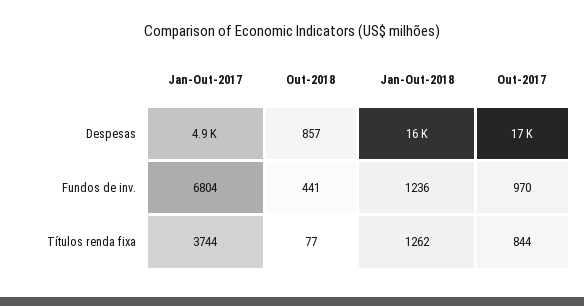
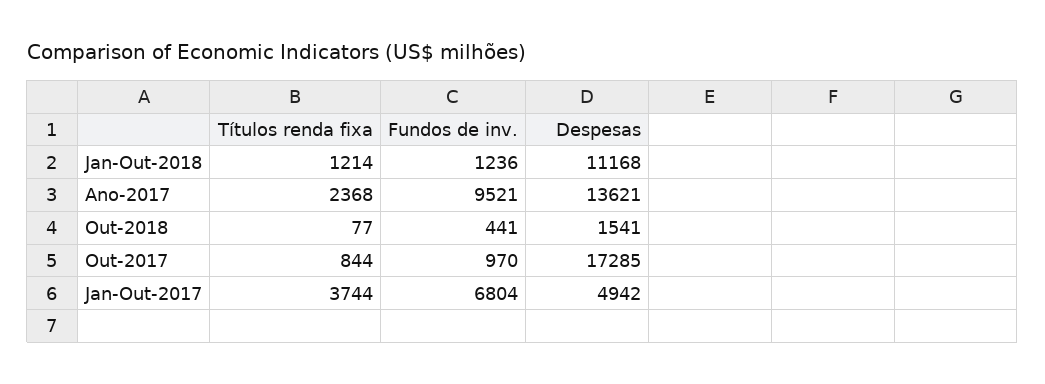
Out-2018, Despesas: 857 -> 1541
Jan-Out-2018, Despesas: 16000 -> 11168
Jan-Out-2018, Títulos renda fixa: 1262 -> 1214
Ano-2017, Títulos renda fixa: none -> 2368
Ano-2017, Fundos de inv.: none -> 9521
Ano-2017, Despesas: none -> 13621

